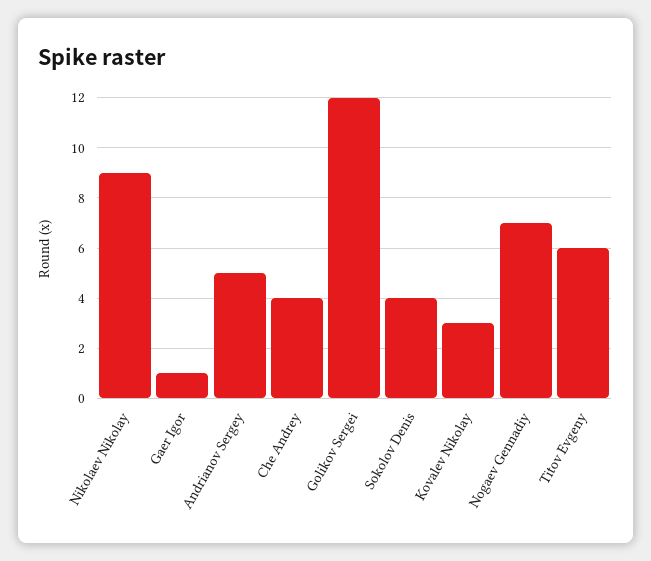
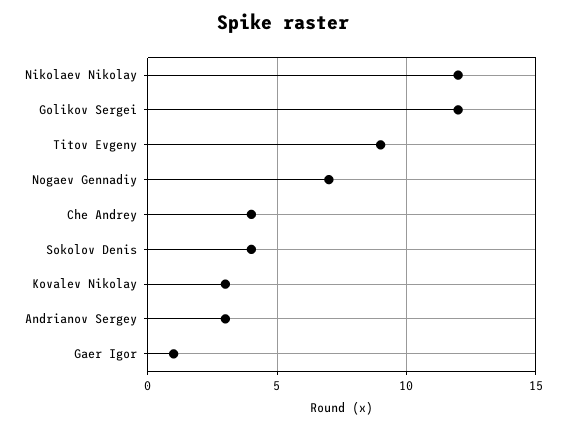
Nikolaev Nikolay: 9 -> 12
Andrianov Sergey: 5 -> 3
Titov Evgeny: 6 -> 9

